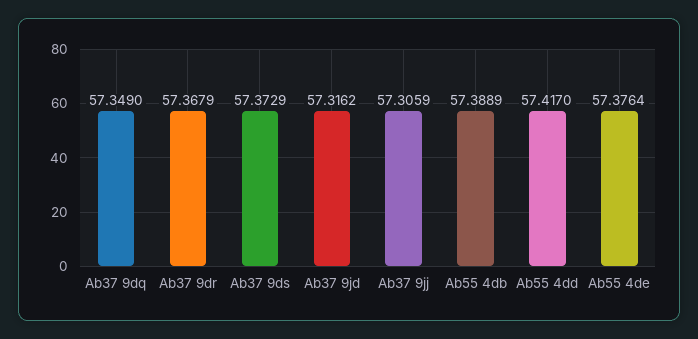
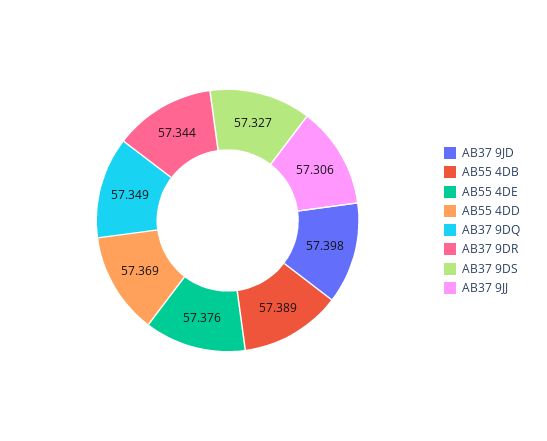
Ab37 9dr: 57.3679 -> 57.344
Ab37 9ds: 57.3729 -> 57.327
Ab37 9jd: 57.3162 -> 57.398
Ab55 4dd: 57.417 -> 57.369

